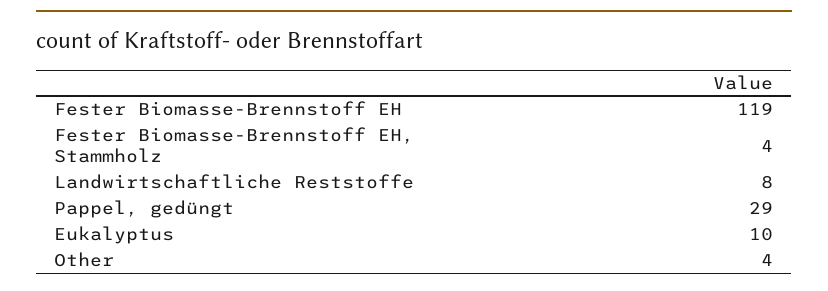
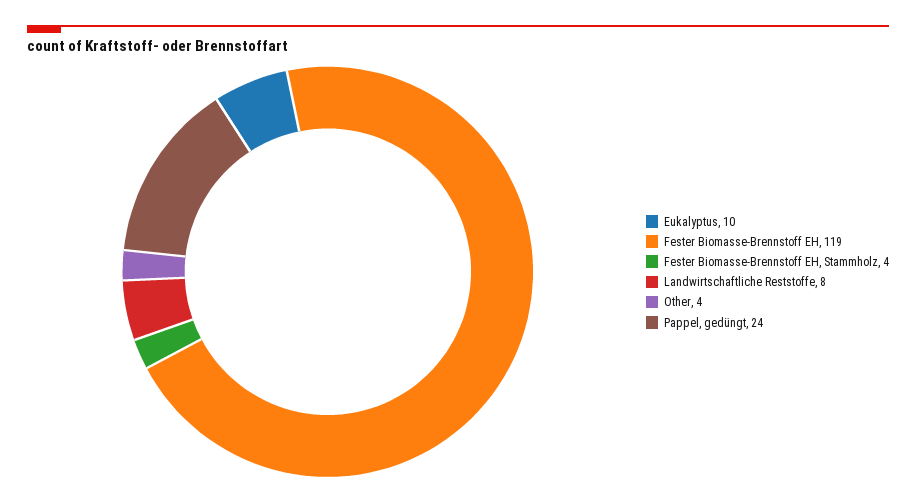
Pappel, gedüngt: 29 -> 24

